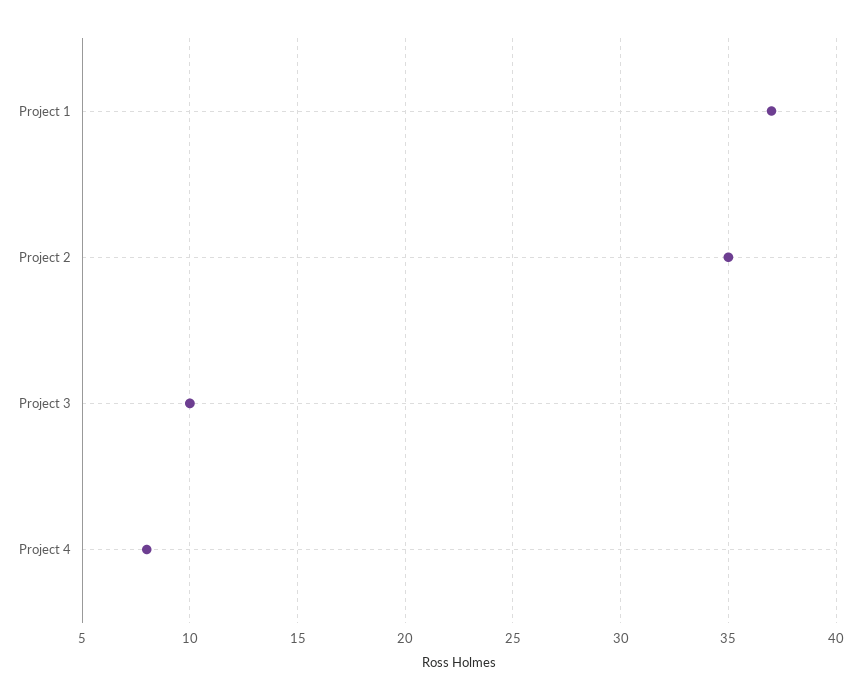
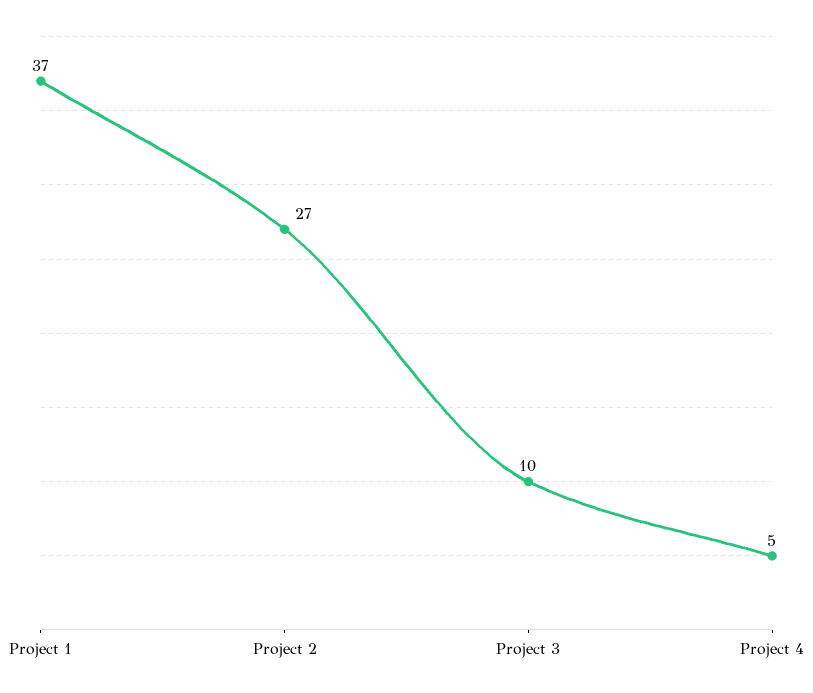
Project 2: 35 -> 27
Project 4: 8 -> 5

